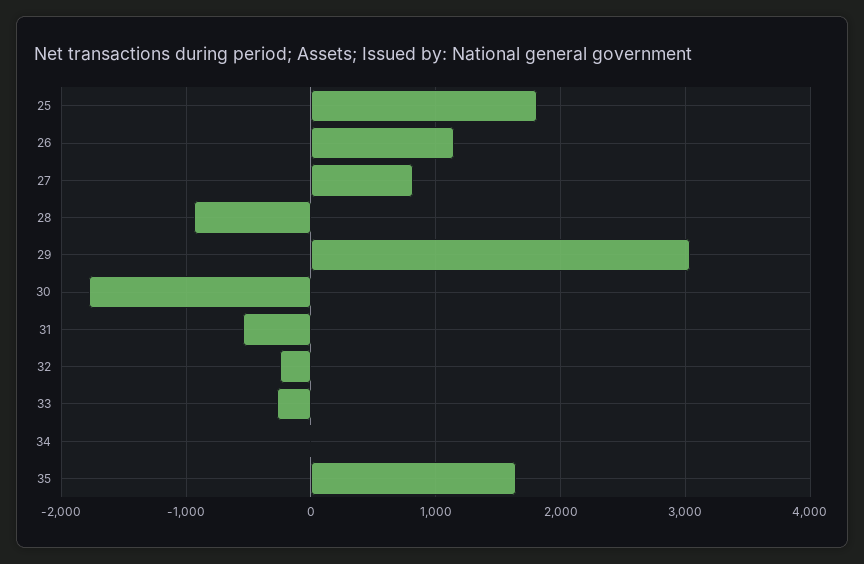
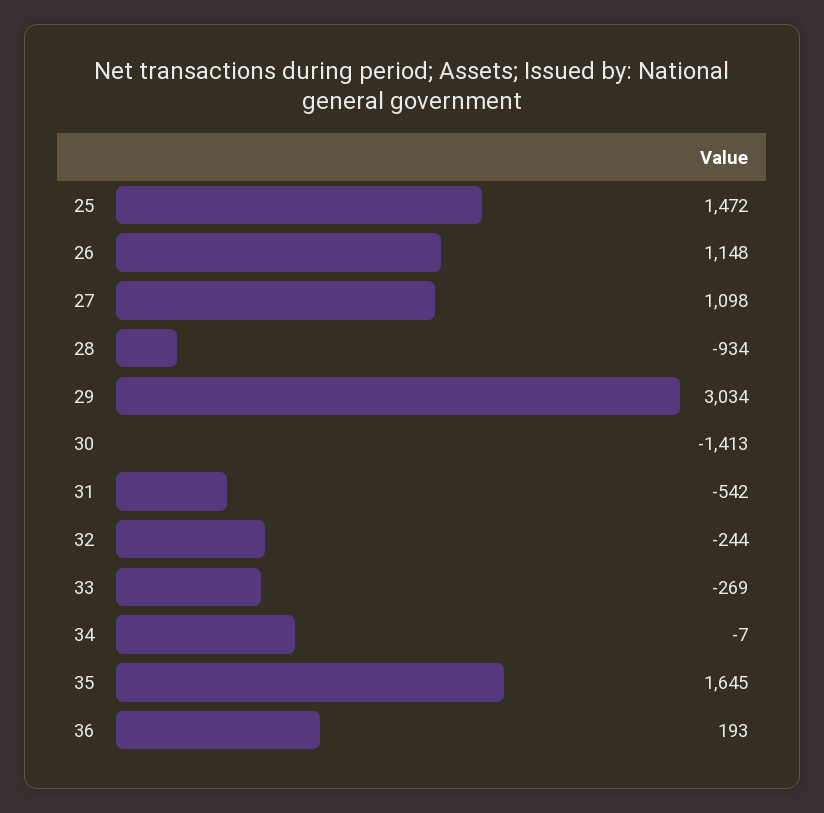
25: 1800 -> 1472
27: 800 -> 1098
30: -1800 -> -1413
36: none -> 193

